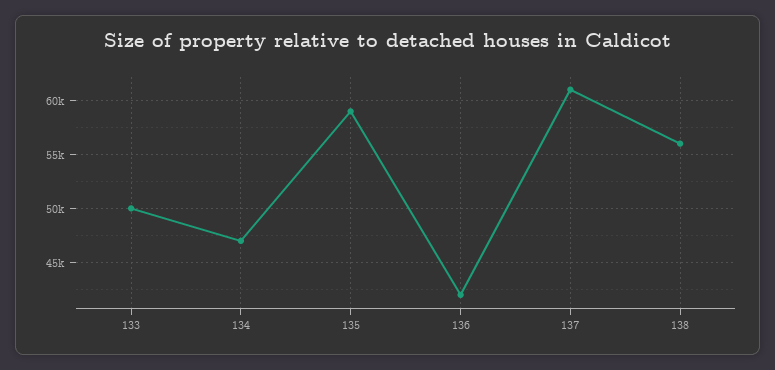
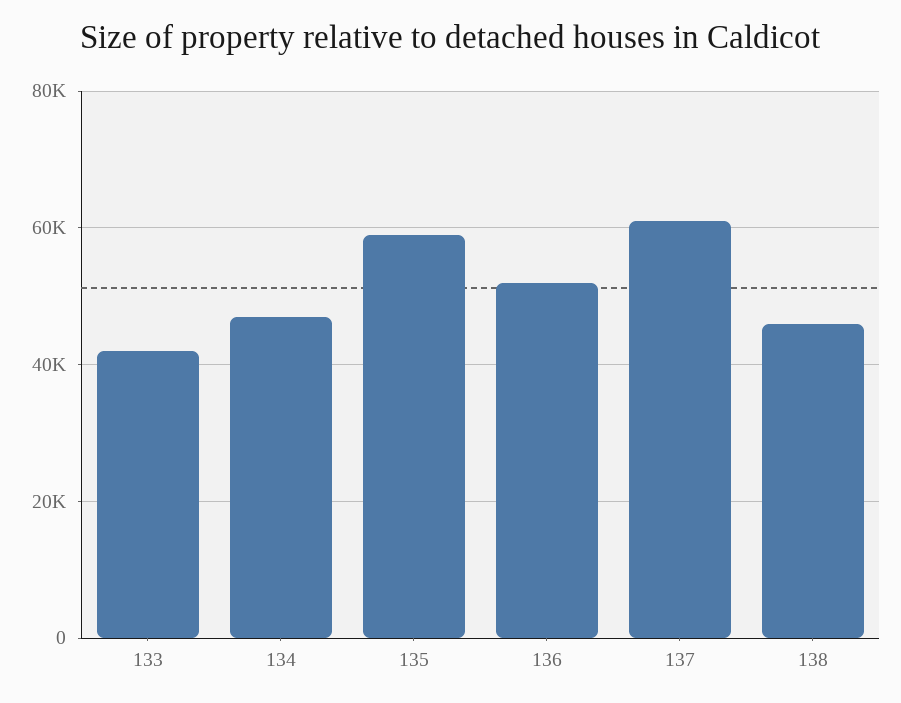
133: 50000 -> 42000
136: 42000 -> 52000
138: 56000 -> 46000

